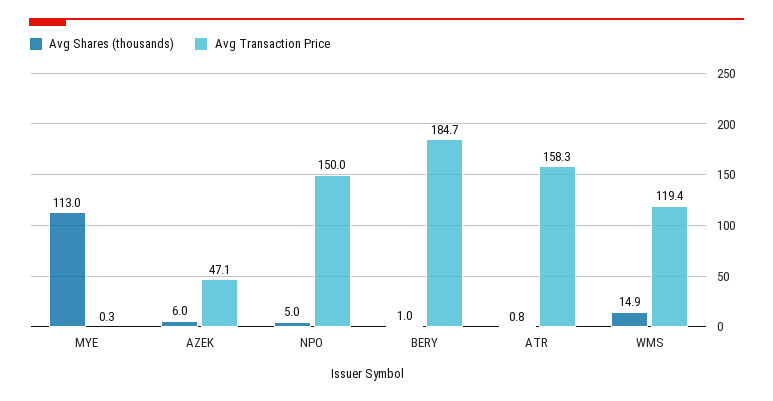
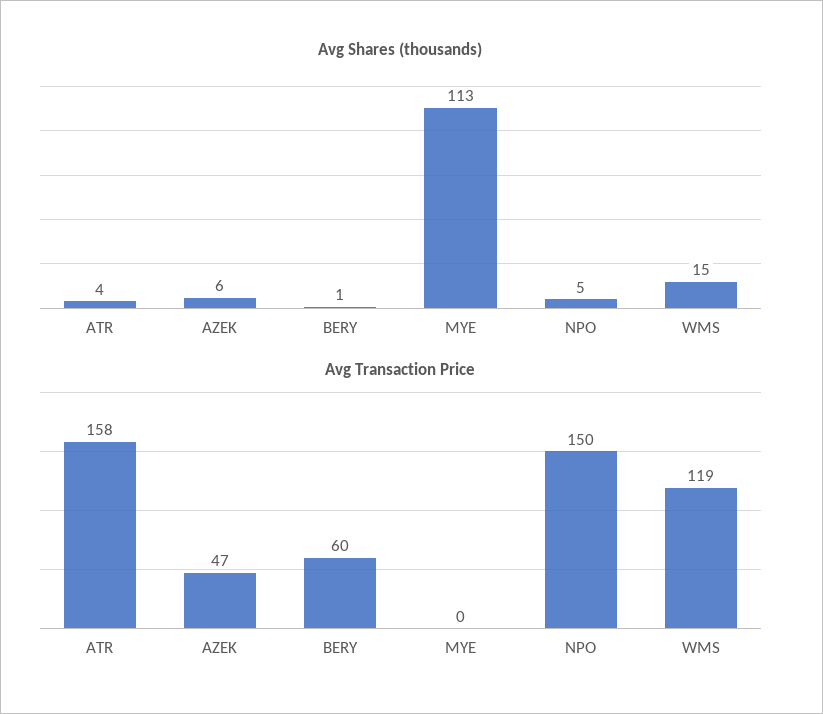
Avg Transaction Price, BERY: 184.7 -> 60
Avg Shares (thousands), ATR: 0.8 -> 4

